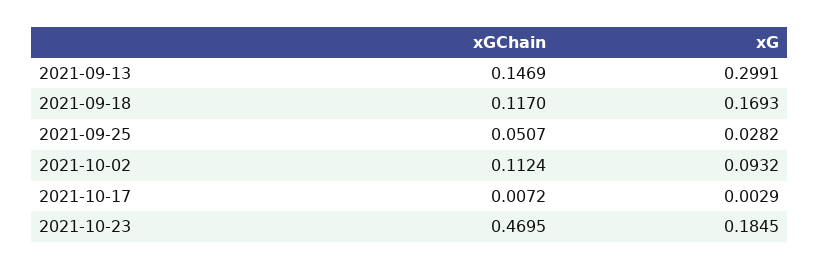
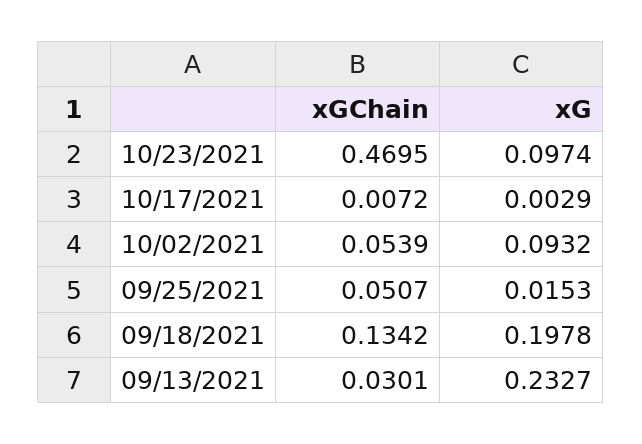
xGChain, 2021-09-13: 0.1469 -> 0.0301
xG, 2021-09-13: 0.2991 -> 0.2327
xGChain, 2021-09-18: 0.117 -> 0.1342
xG, 2021-09-18: 0.1693 -> 0.1978
xG, 2021-09-25: 0.0282 -> 0.0153
xGChain, 2021-10-02: 0.1124 -> 0.0539
xG, 2021-10-23: 0.1845 -> 0.0974

